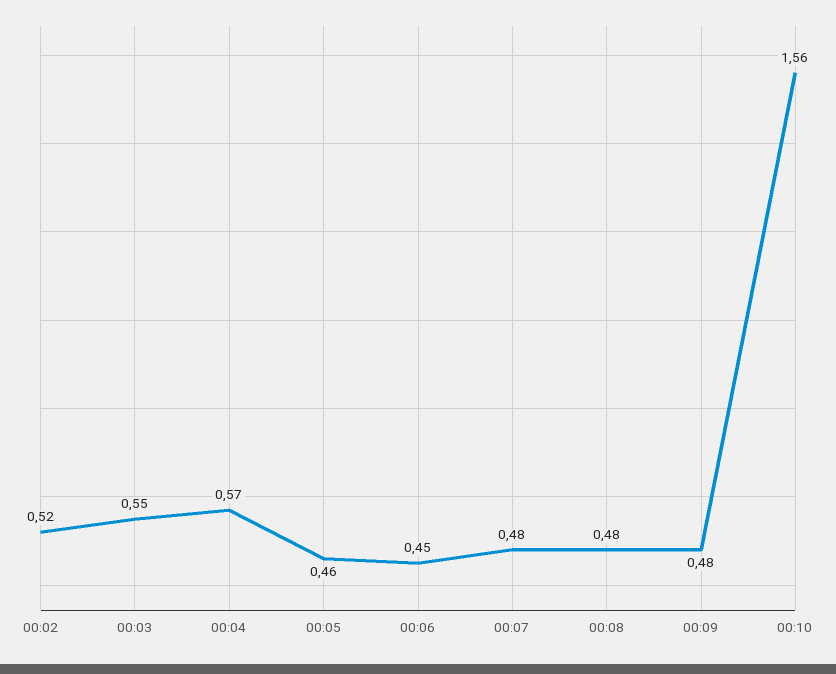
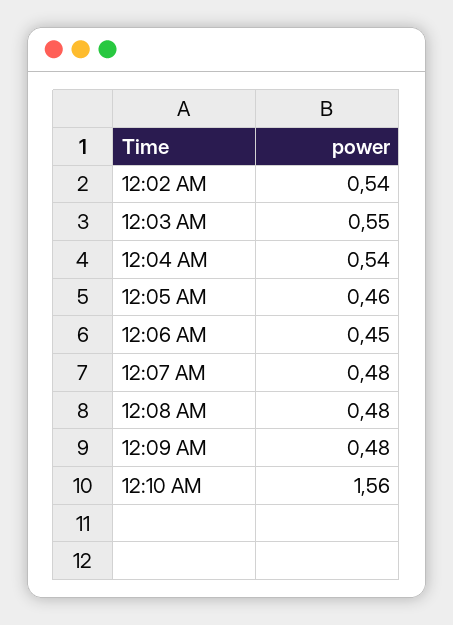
00:02: 0.52 -> 0.54
00:04: 0.57 -> 0.54

